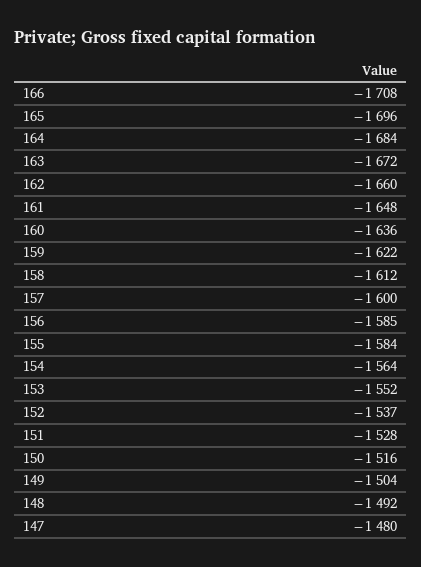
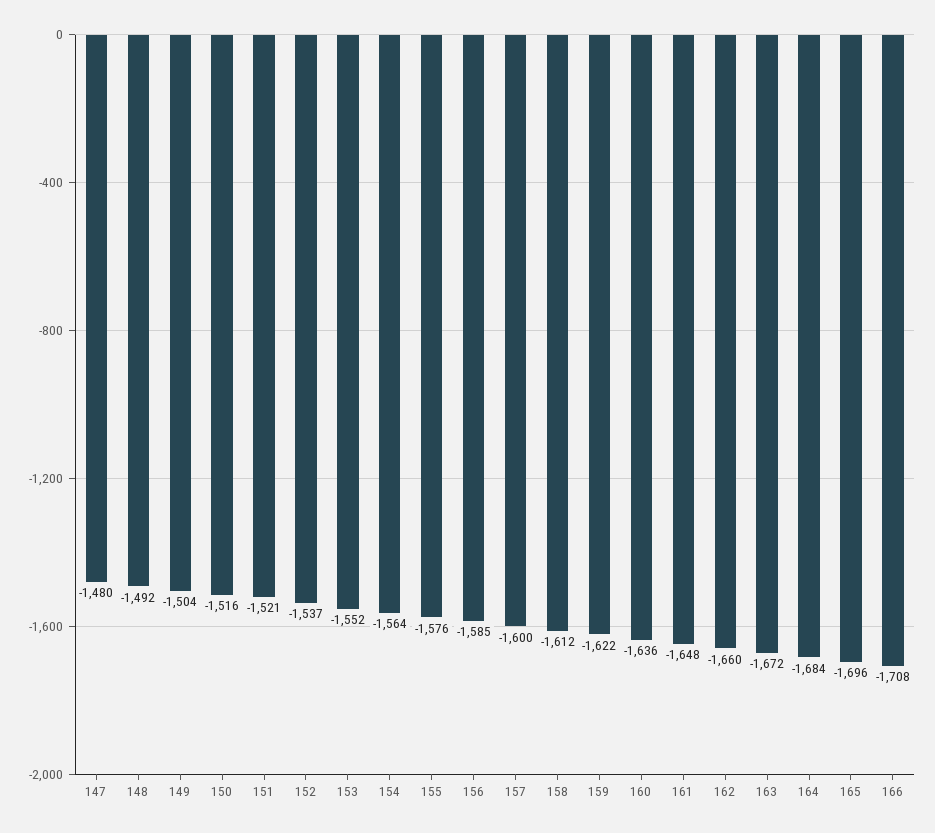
155: -1584 -> -1576
151: -1528 -> -1521

